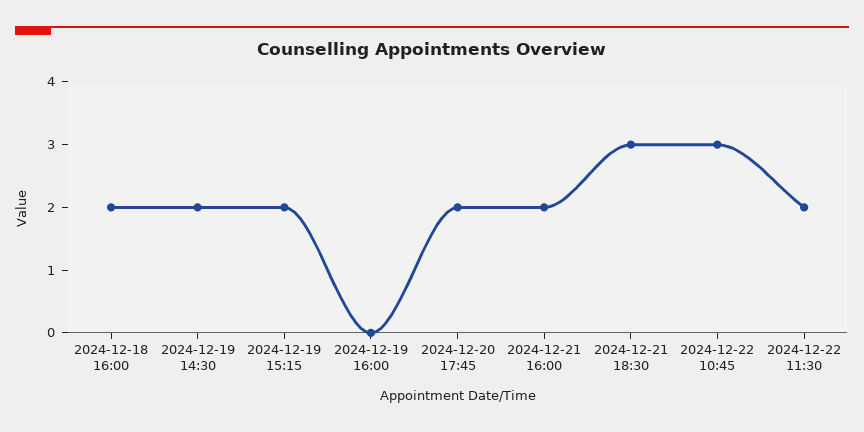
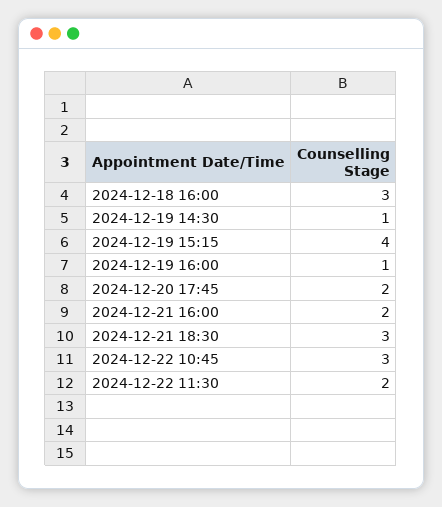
2024-12-18 16:00: 2 -> 3
2024-12-19 14:30: 2 -> 1
2024-12-19 15:15: 2 -> 4
2024-12-19 16:00: 0 -> 1

